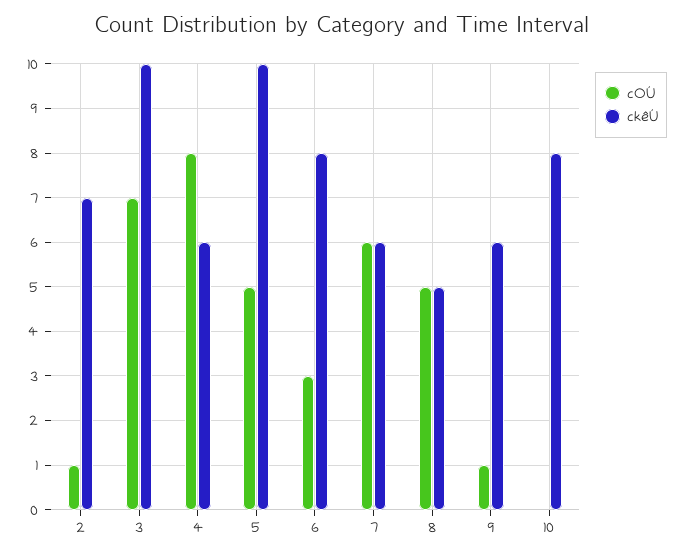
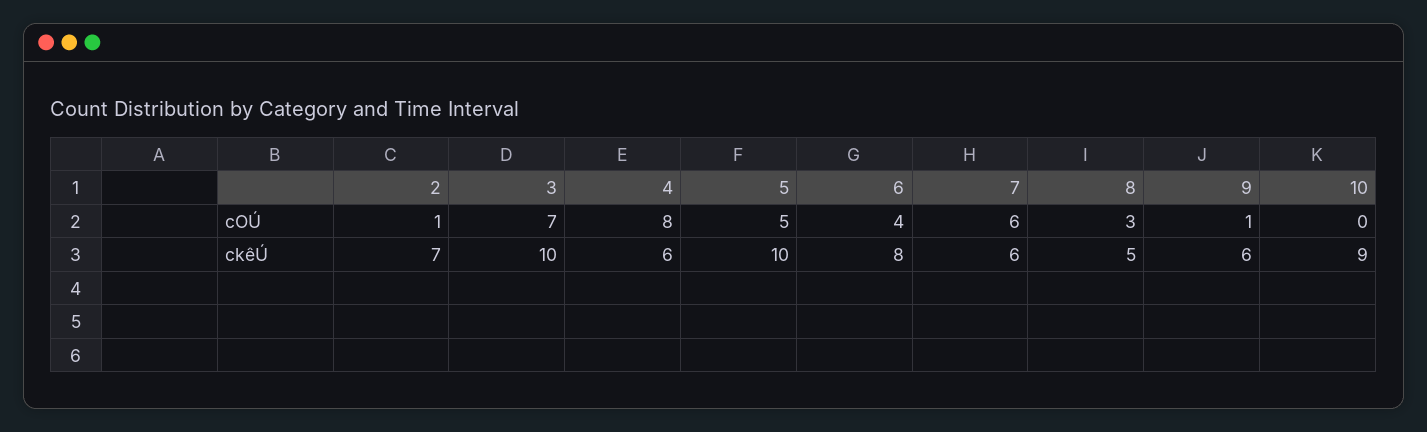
cOÚ, 6: 3 -> 4
cOÚ, 8: 5 -> 3
ckêÚ, 10: 8 -> 9

